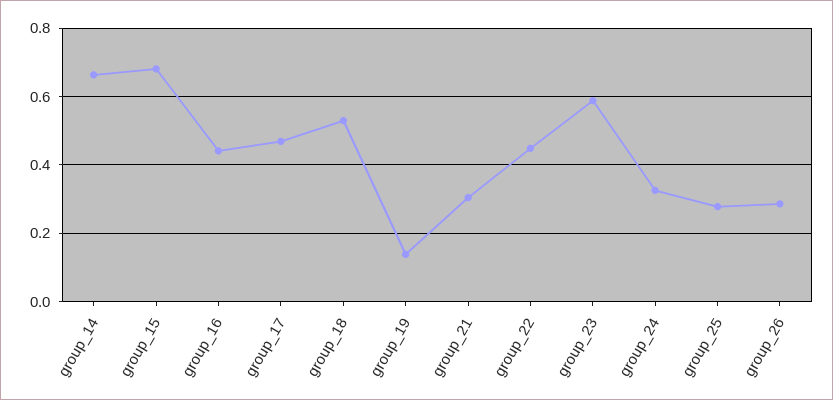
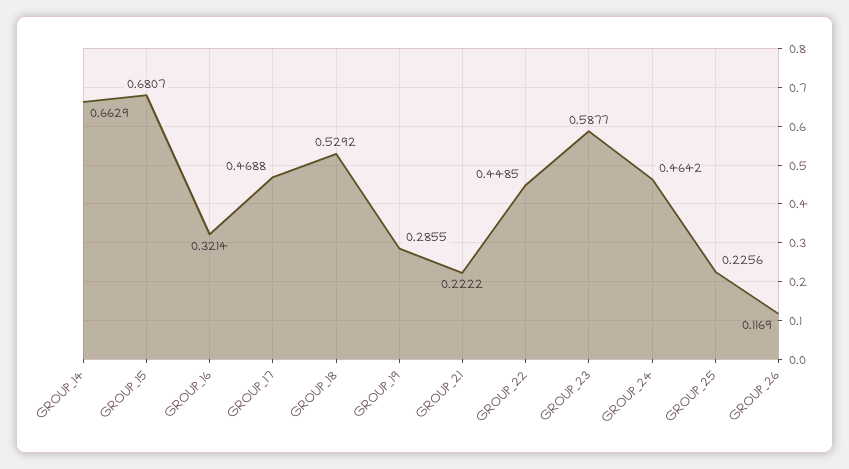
group_16: 0.44 -> 0.3214
group_19: 0.14 -> 0.2855
group_21: 0.3 -> 0.2222
group_24: 0.32 -> 0.4642
group_25: 0.28 -> 0.2256
group_26: 0.28 -> 0.1169

